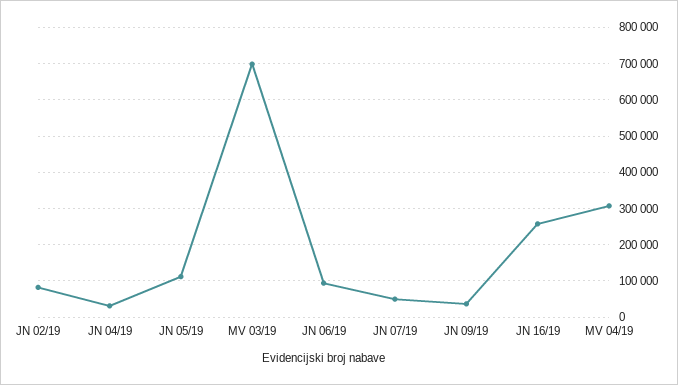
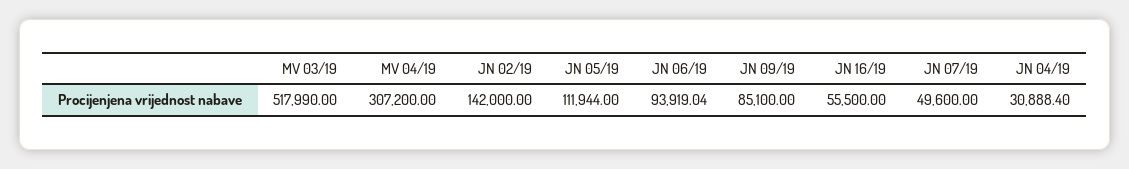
JN 02/19: 80000 -> 142000
MV 03/19: 700000 -> 517990
JN 09/19: 40000 -> 85100
JN 16/19: 260000 -> 55500

